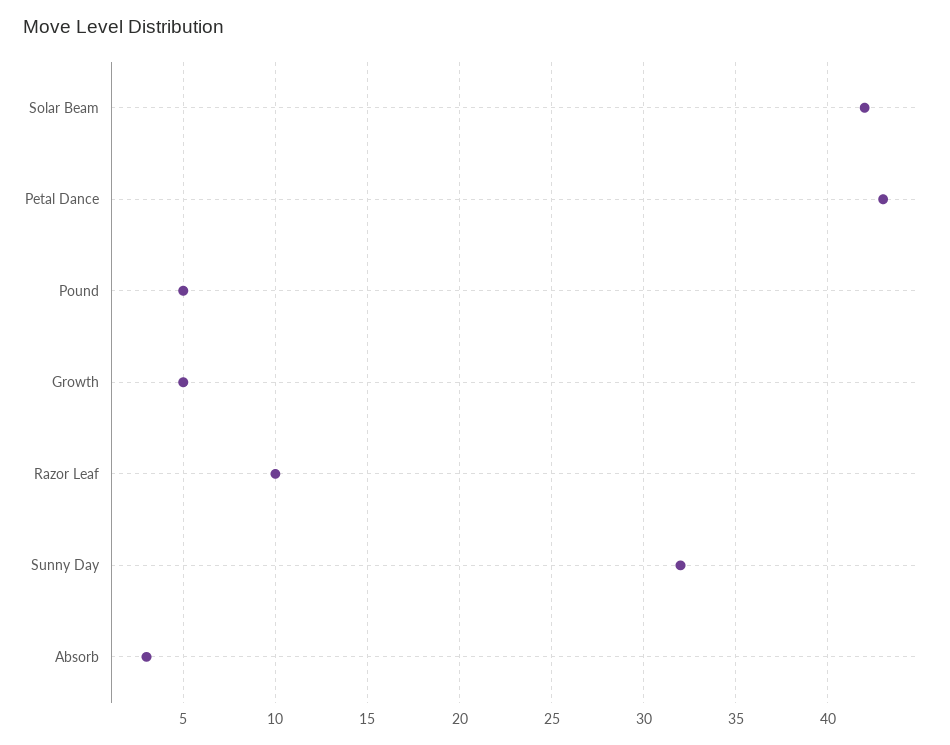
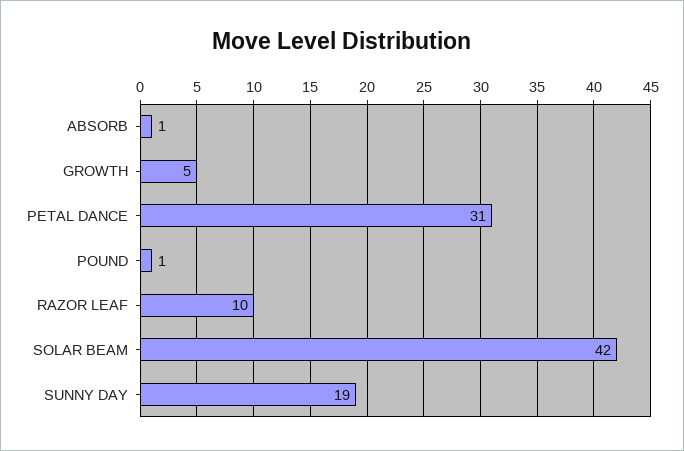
Petal Dance: 43 -> 31
Pound: 5 -> 1
Sunny Day: 32 -> 19
Absorb: 3 -> 1

